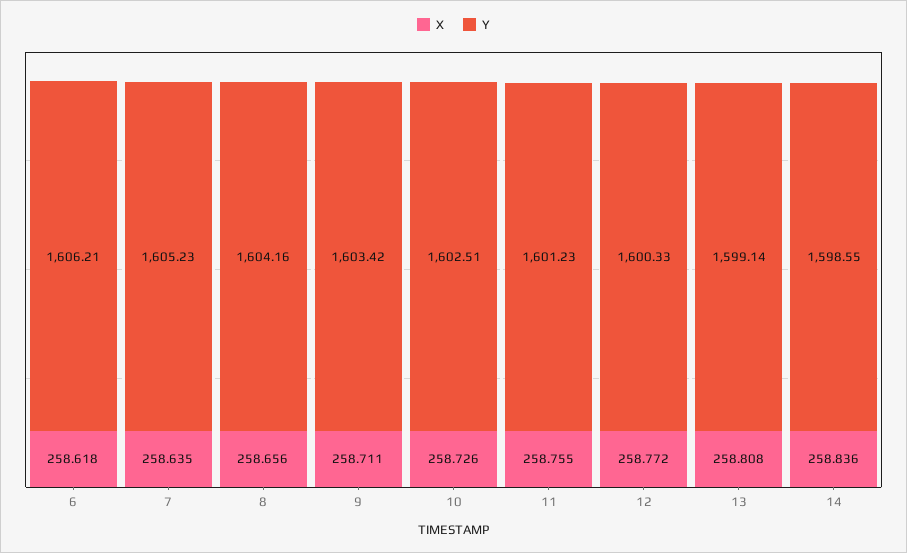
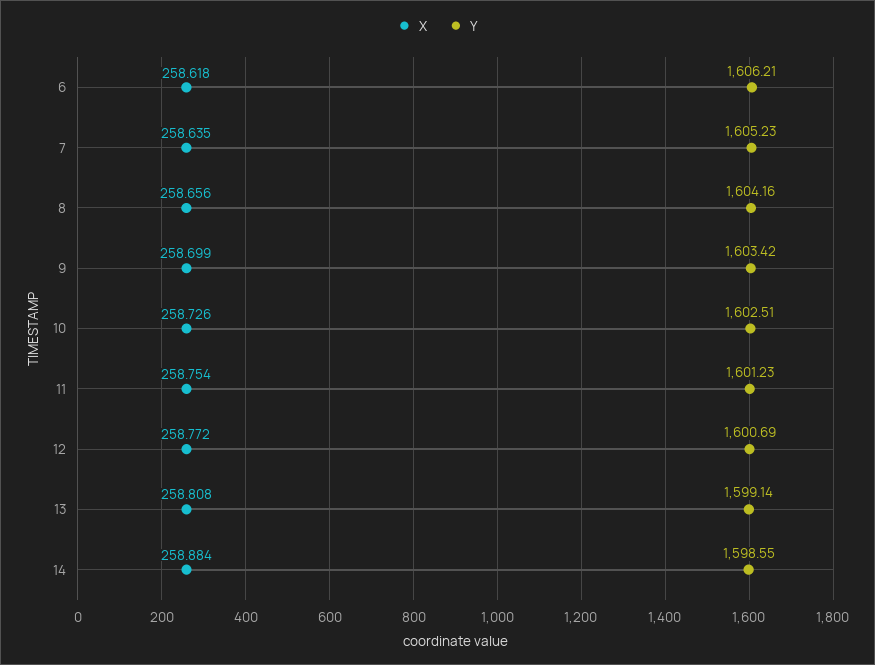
X, 9: 258.711 -> 258.699
X, 11: 258.755 -> 258.754
Y, 12: 1600.33 -> 1600.69
X, 14: 258.836 -> 258.884

